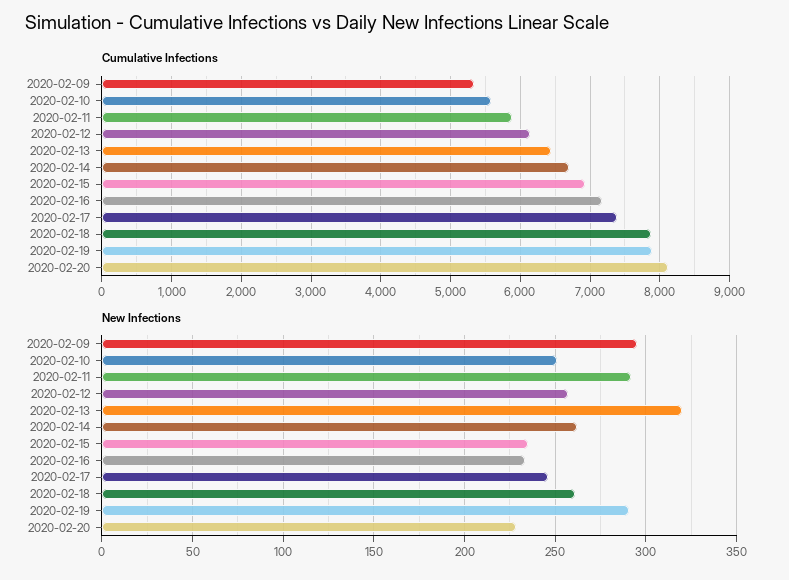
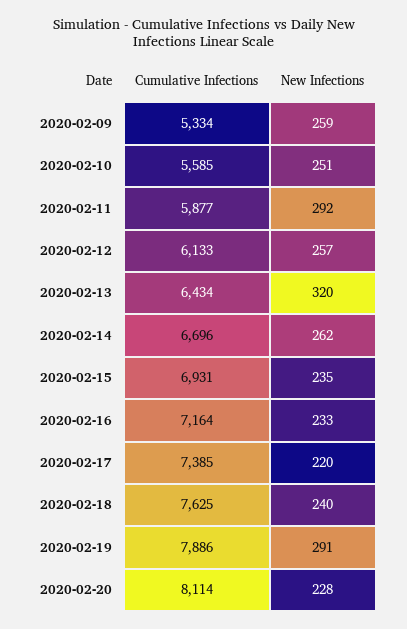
Cumulative Infections, 2020-02-18: 7900 -> 7625
New Infections, 2020-02-09: 295 -> 259
New Infections, 2020-02-17: 245 -> 220
New Infections, 2020-02-18: 260 -> 240

